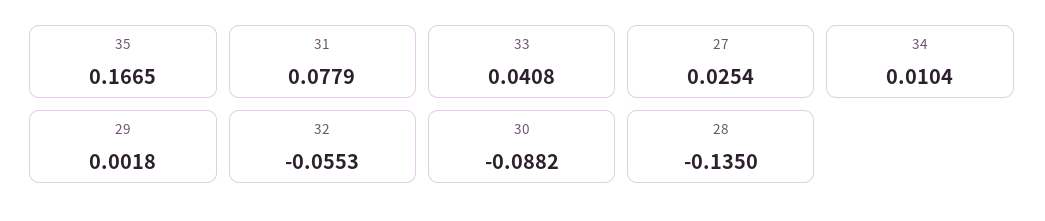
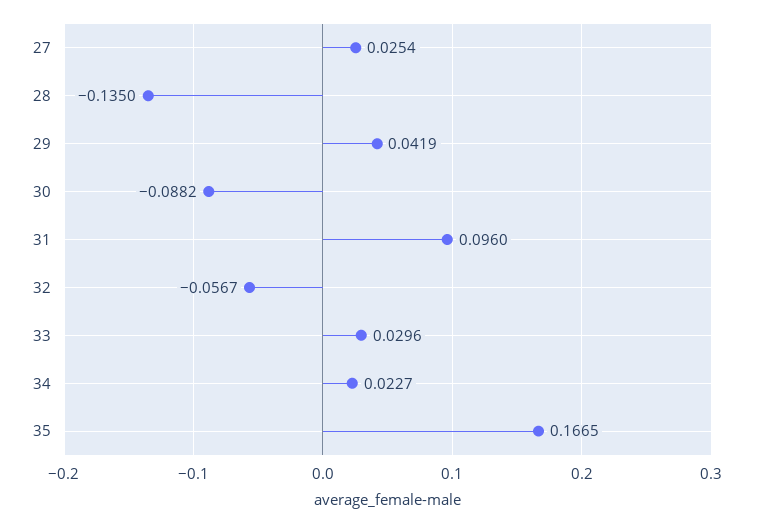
31: 0.0779 -> 0.096
33: 0.0408 -> 0.0296
34: 0.0104 -> 0.0227
29: 0.0018 -> 0.0419
32: -0.0553 -> -0.0567

